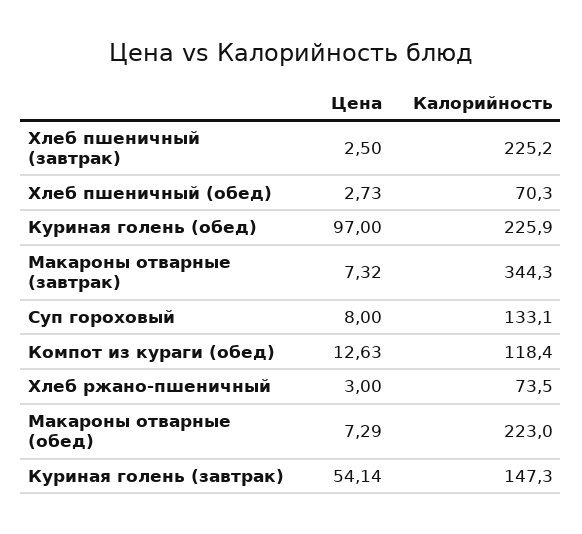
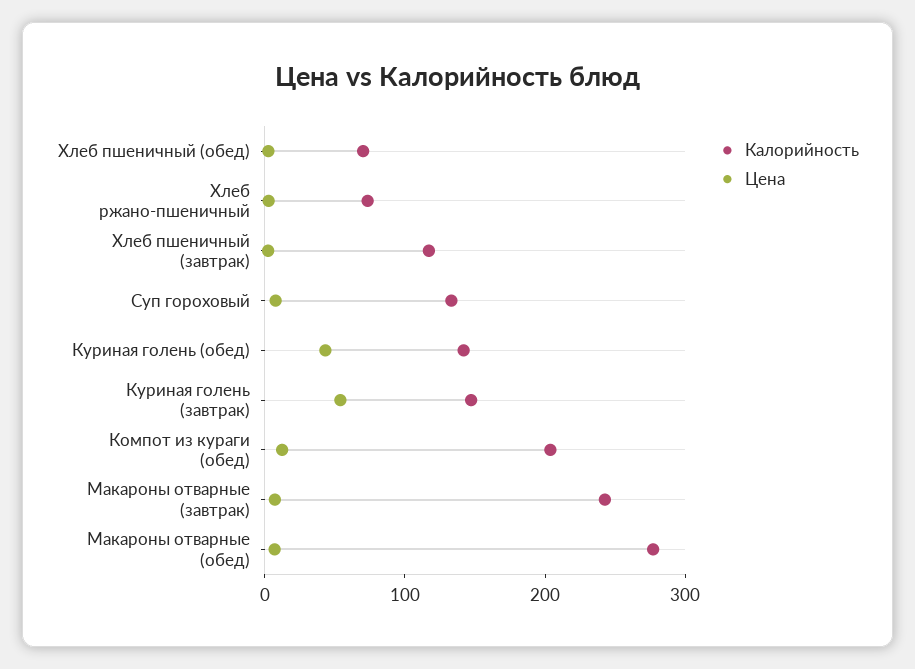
Калорийность, Хлеб пшеничный (завтрак): 225.2 -> 120
Цена, Куриная голень (обед): 97 -> 40
Калорийность, Куриная голень (обед): 225.9 -> 140
Калорийность, Макароны отварные (завтрак): 344.3 -> 240
Калорийность, Компот из кураги (обед): 118.4 -> 200
Калорийность, Макароны отварные (обед): 223 -> 280

